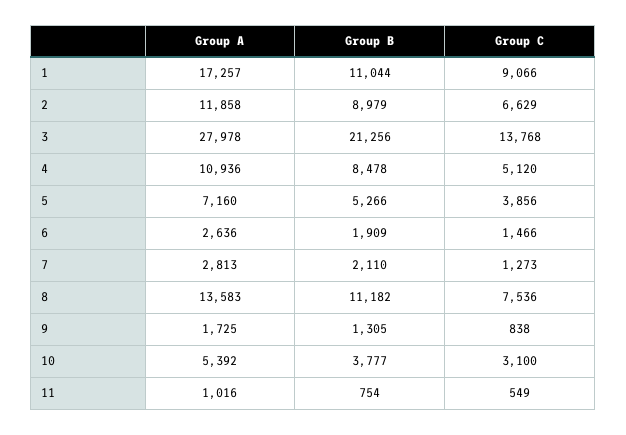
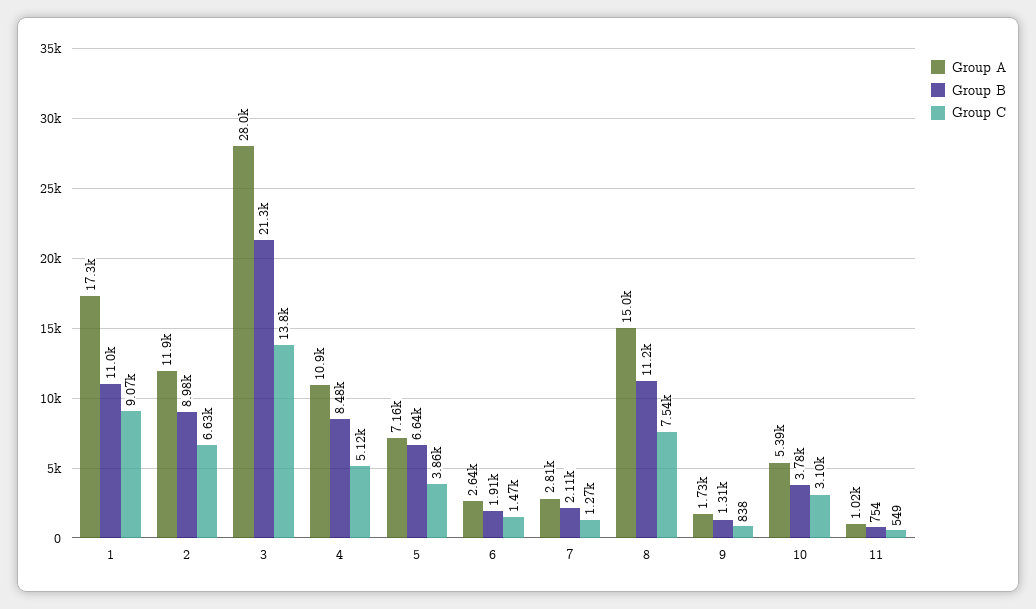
Group B, 5: 5266 -> 6640
Group A, 8: 13583 -> 15000

